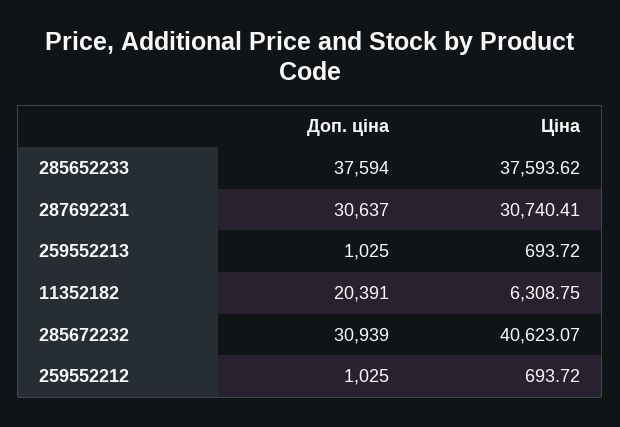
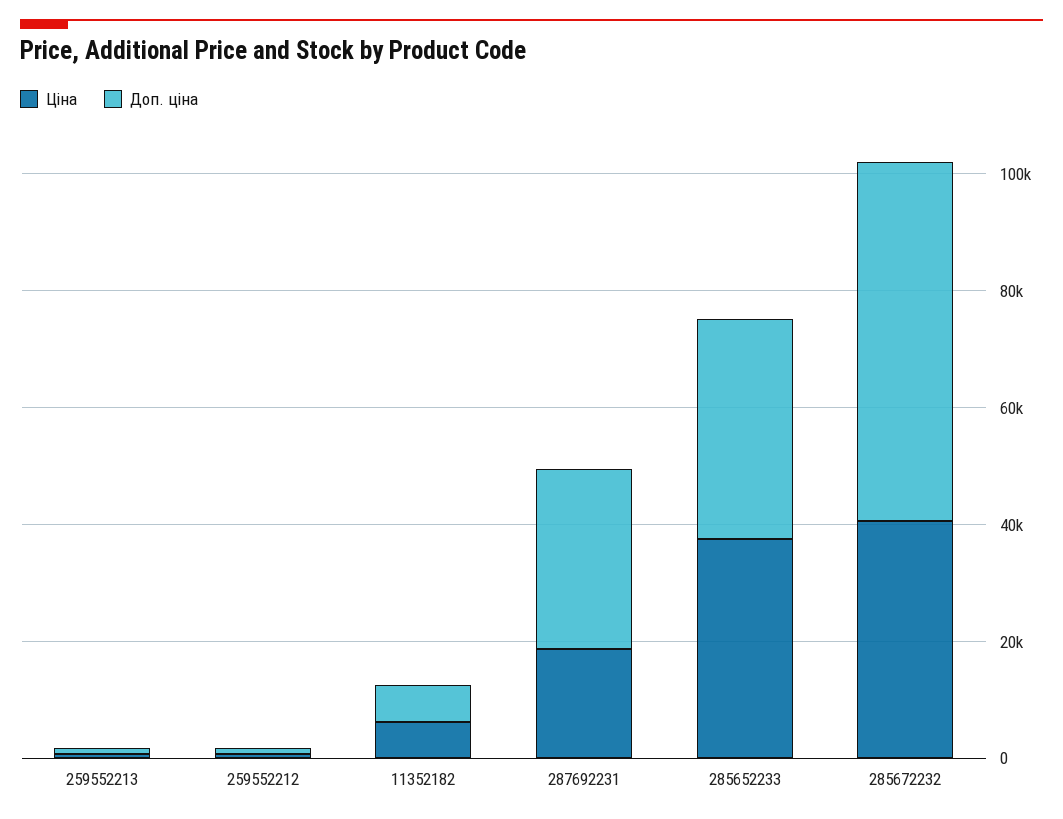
Ціна, 287692231: 30740.41 -> 20000
Доп. ціна, 11352182: 20391 -> 5000
Доп. ціна, 285672232: 30939 -> 60000

